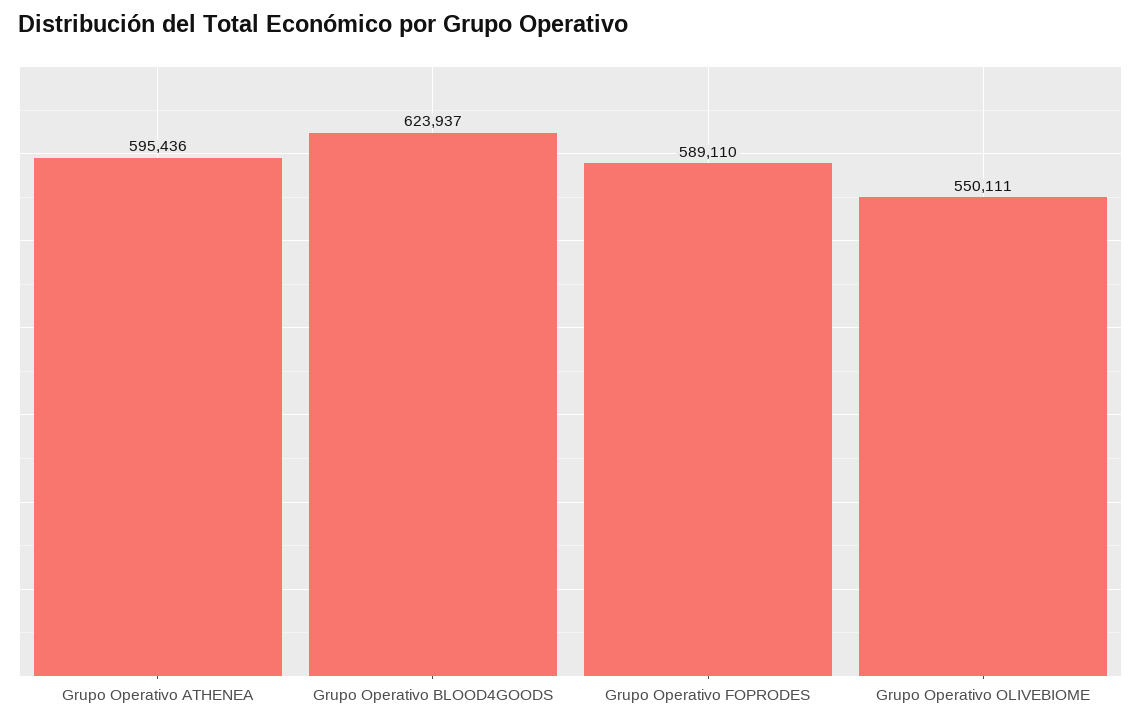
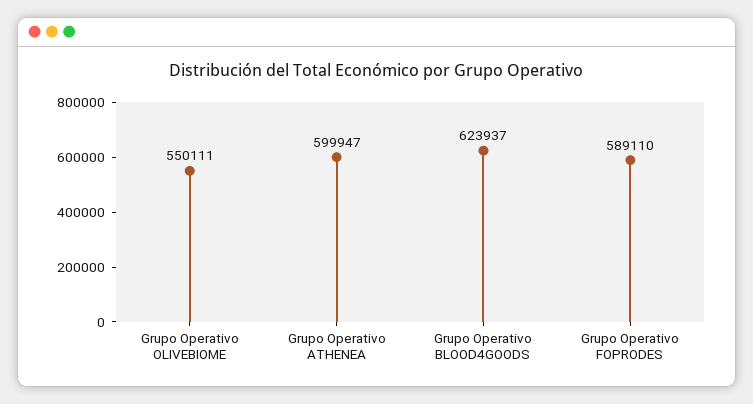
Grupo Operativo ATHENEA: 595436 -> 599947

